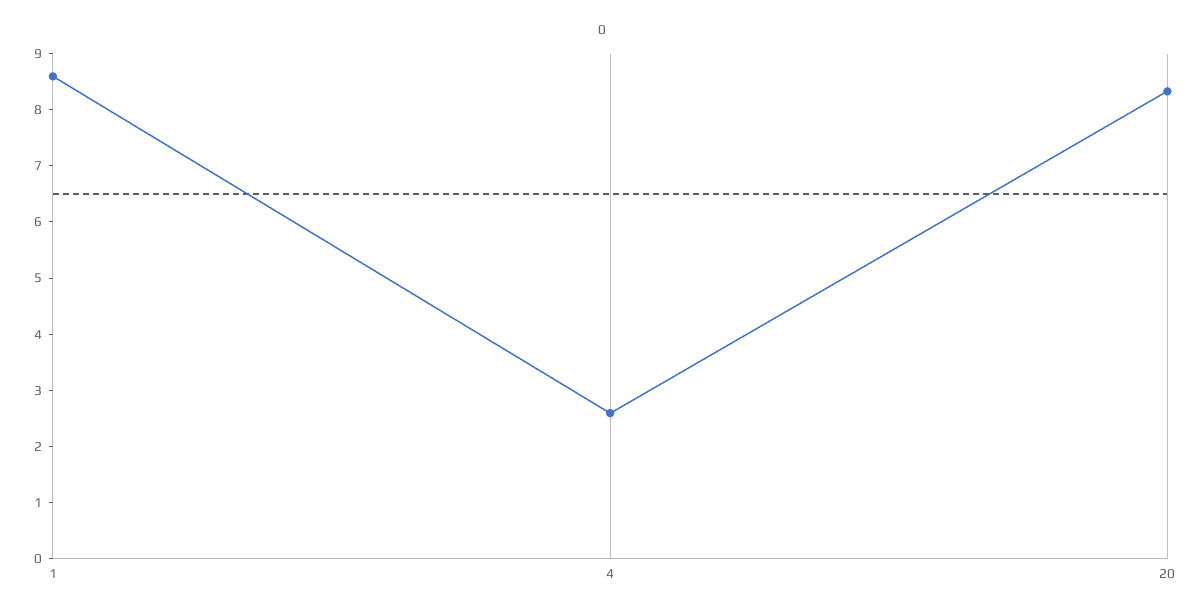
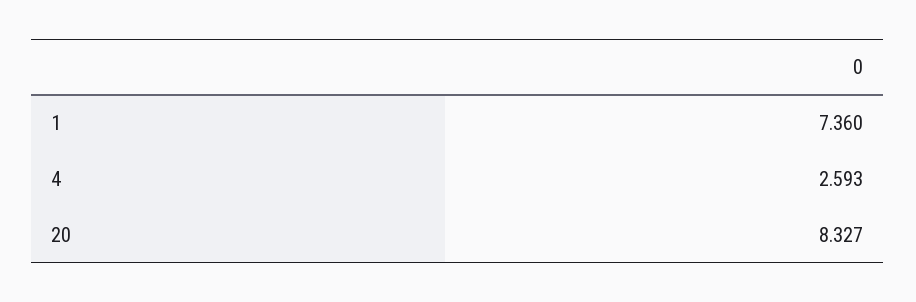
1: 8.6 -> 7.36

